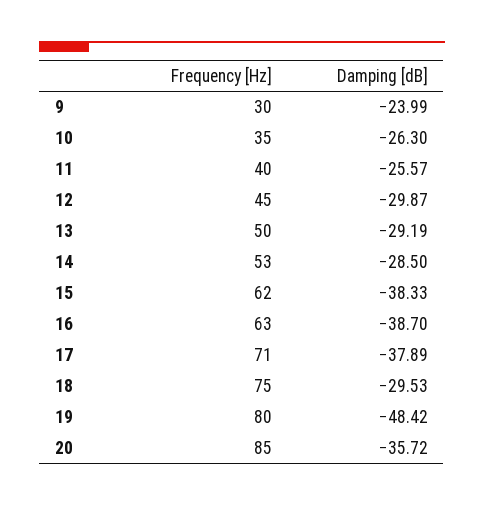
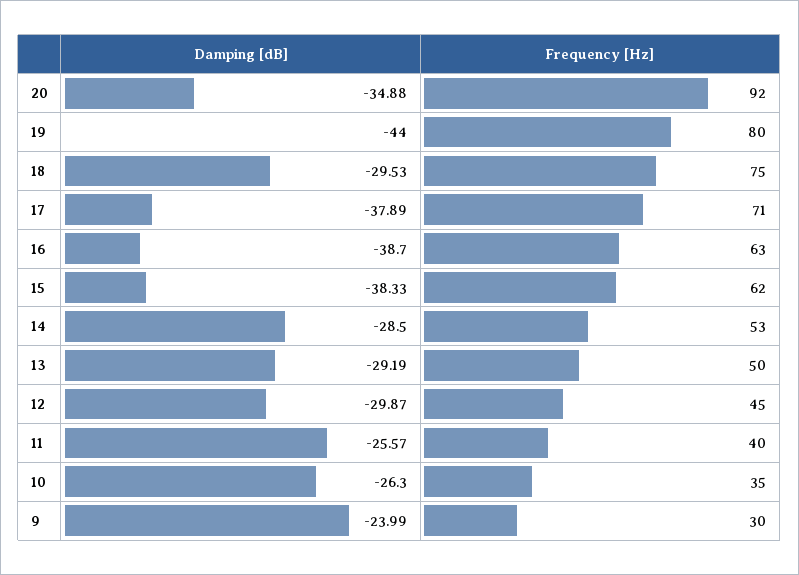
Damping [dB], 19: -48.42 -> -44
Frequency [Hz], 20: 85 -> 92
Damping [dB], 20: -35.72 -> -34.88

